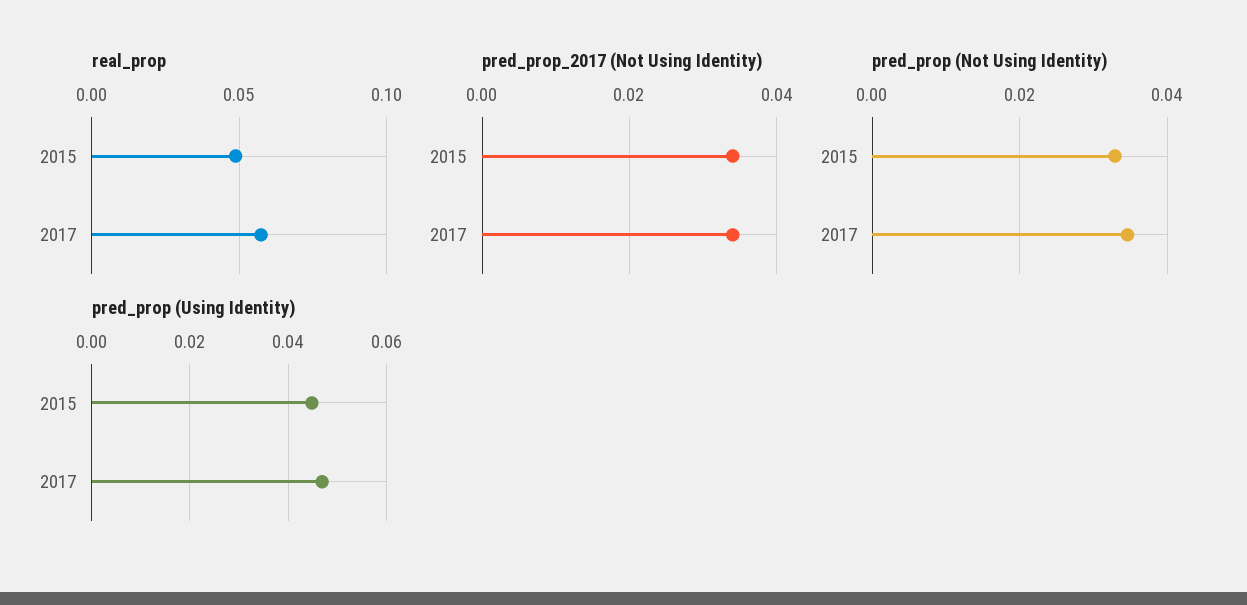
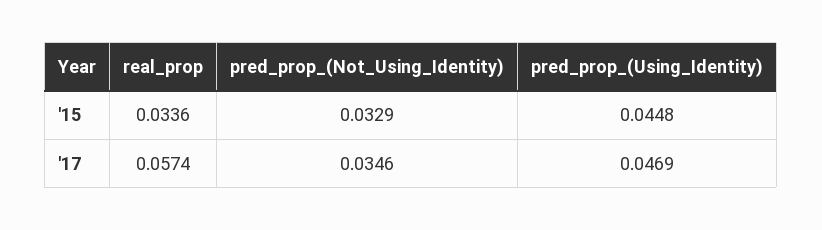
real_prop, 2015: 0.05 -> 0.0336
pred_prop_2017 (Not Using Identity), 2015: 0.035 -> none
pred_prop_2017 (Not Using Identity), 2017: 0.035 -> none

